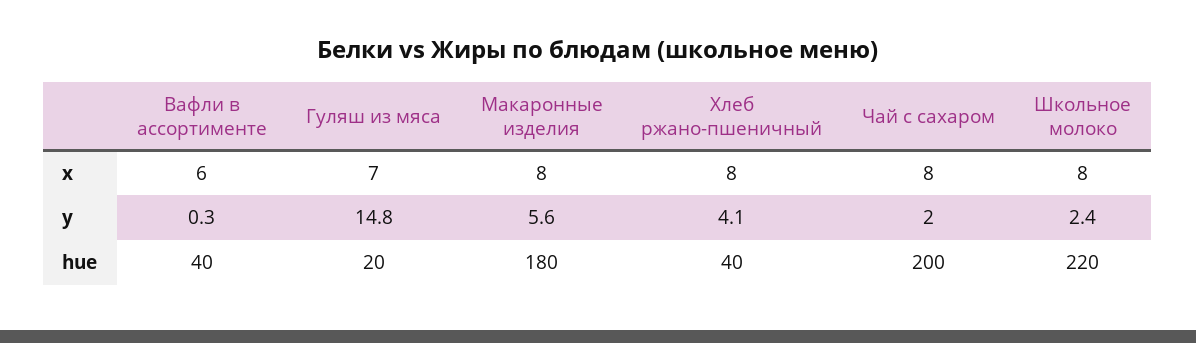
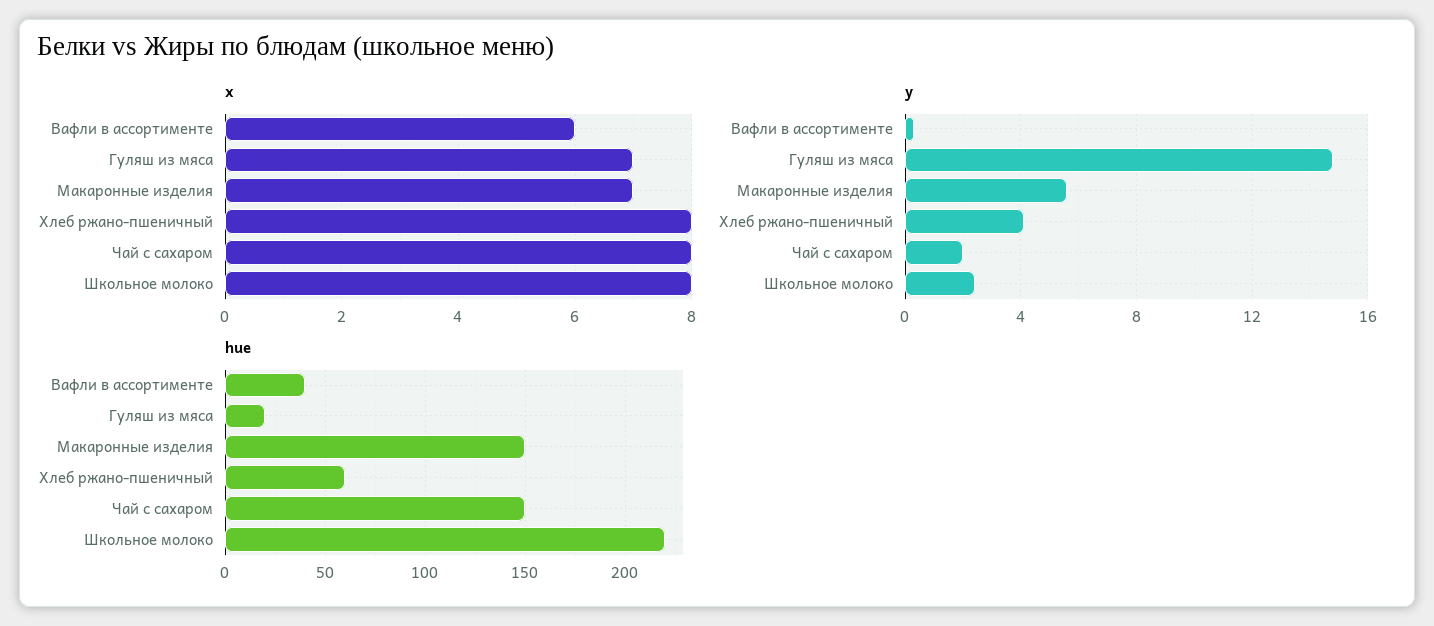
x, Макаронные изделия: 8 -> 7
hue, Макаронные изделия: 180 -> 150
hue, Хлеб ржано-пшеничный: 40 -> 60
hue, Чай с сахаром: 200 -> 150

